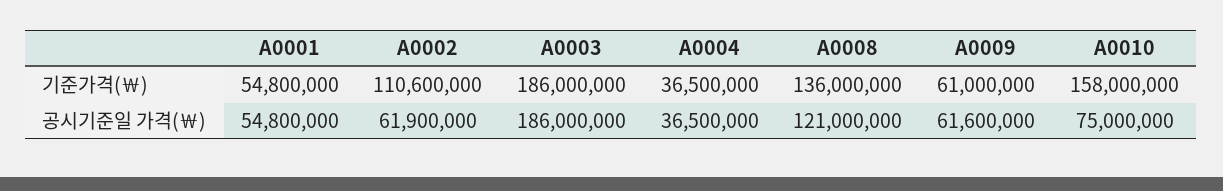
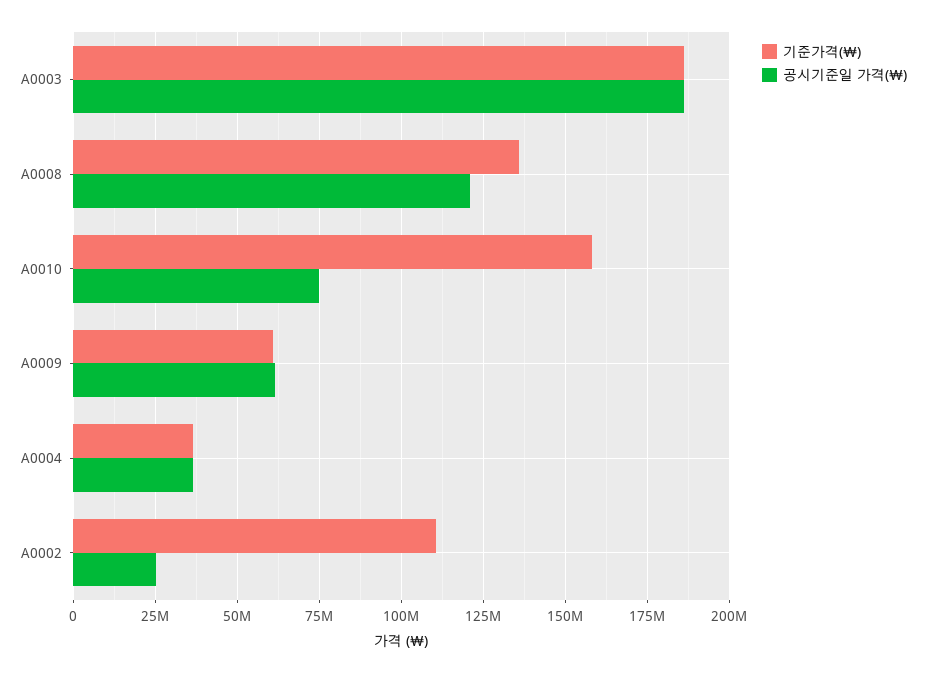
기준가격(￦), A0001: 54800000 -> none
공시기준일 가격(￦), A0001: 54800000 -> none
공시기준일 가격(￦), A0002: 61900000 -> 25000000

